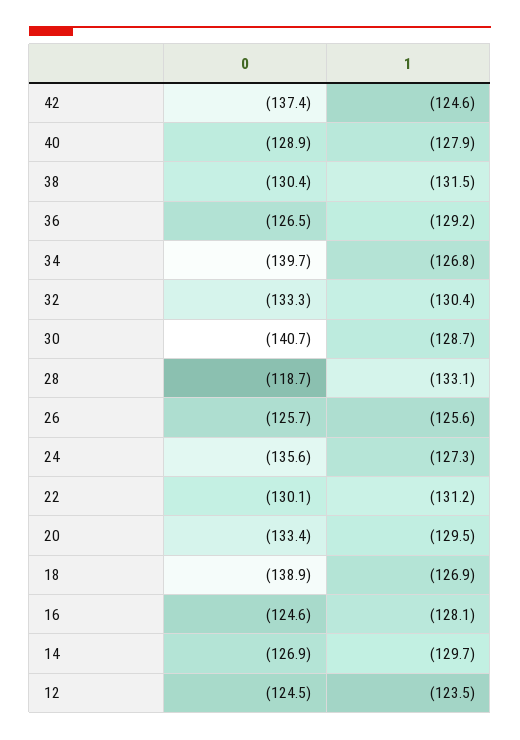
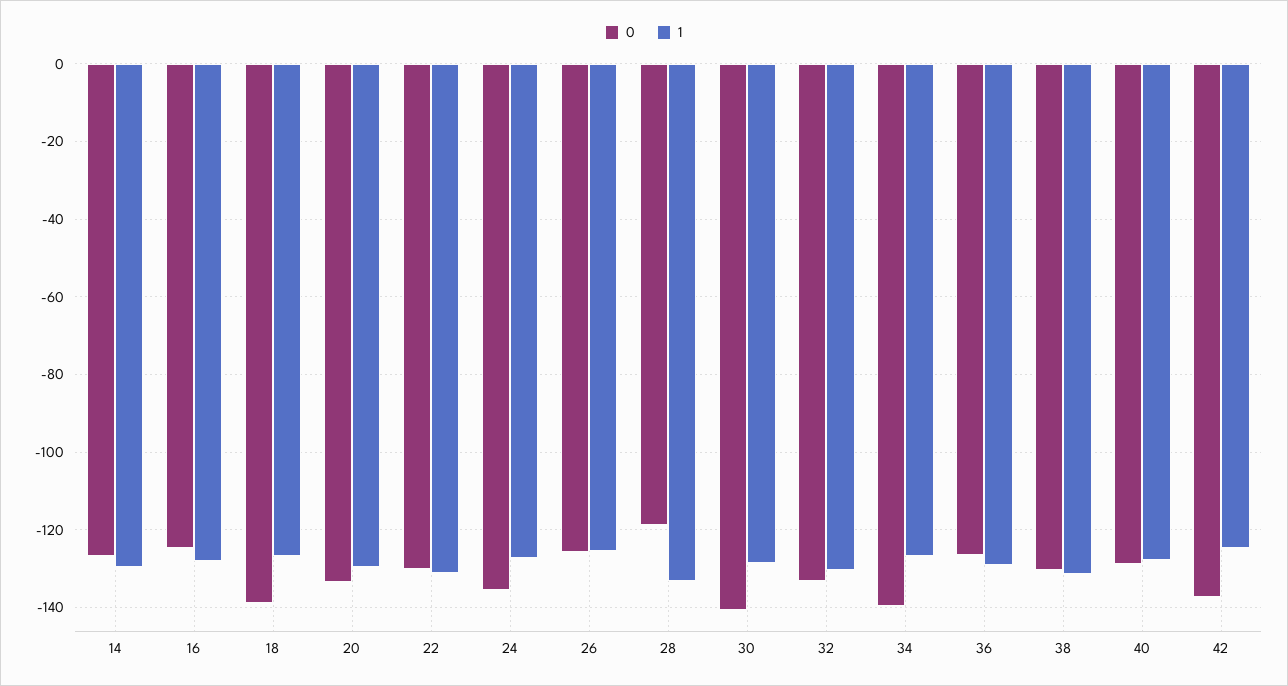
0, 12: -124.5 -> none
1, 12: -123.5 -> none

